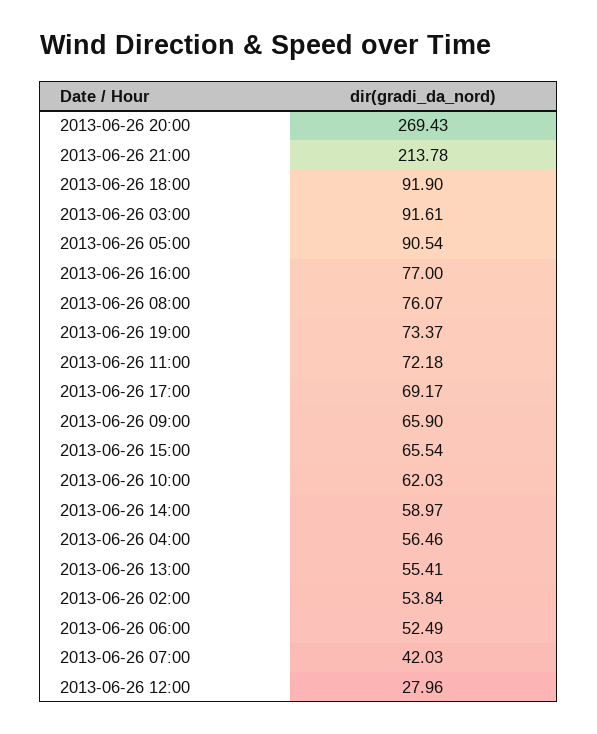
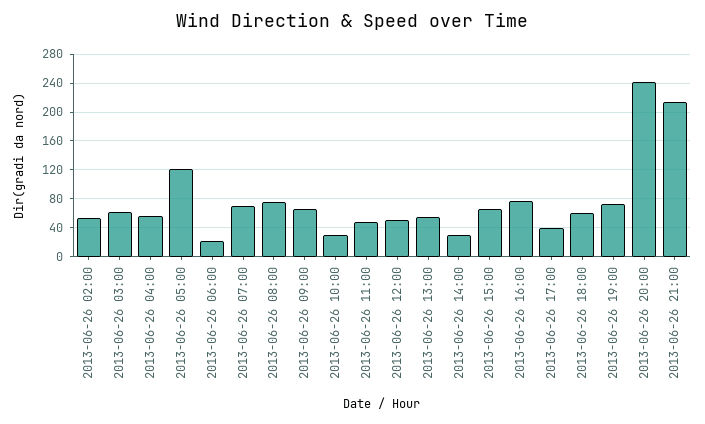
2013-06-26 20:00: 269.43 -> 240
2013-06-26 18:00: 91.9 -> 60
2013-06-26 03:00: 91.61 -> 60
2013-06-26 05:00: 90.54 -> 120
2013-06-26 11:00: 72.18 -> 50
2013-06-26 17:00: 69.17 -> 40
2013-06-26 10:00: 62.03 -> 30
2013-06-26 14:00: 58.97 -> 30
2013-06-26 06:00: 52.49 -> 20
2013-06-26 07:00: 42.03 -> 70
2013-06-26 12:00: 27.96 -> 50

